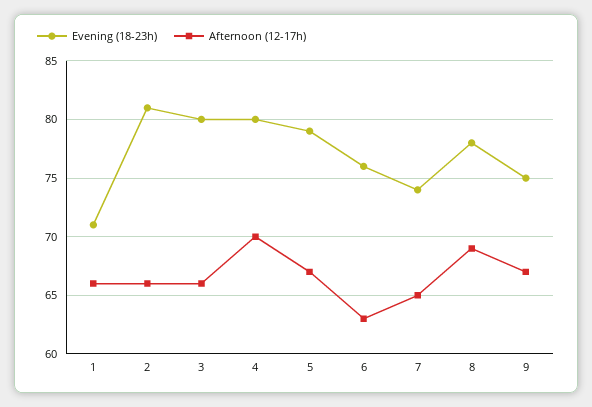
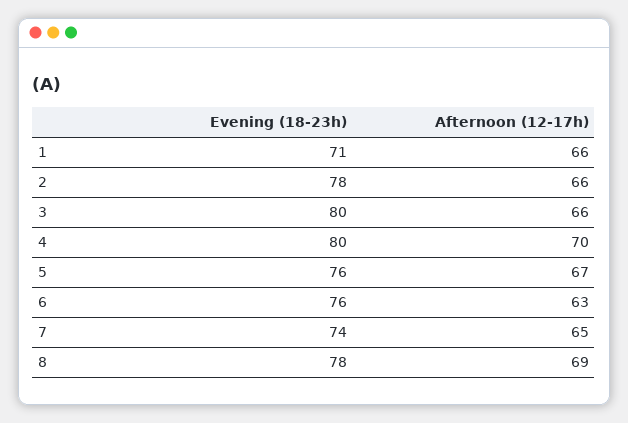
Evening (18-23h), 2: 81 -> 78
Evening (18-23h), 5: 79 -> 76
Evening (18-23h), 9: 75 -> none
Afternoon (12-17h), 9: 67 -> none

